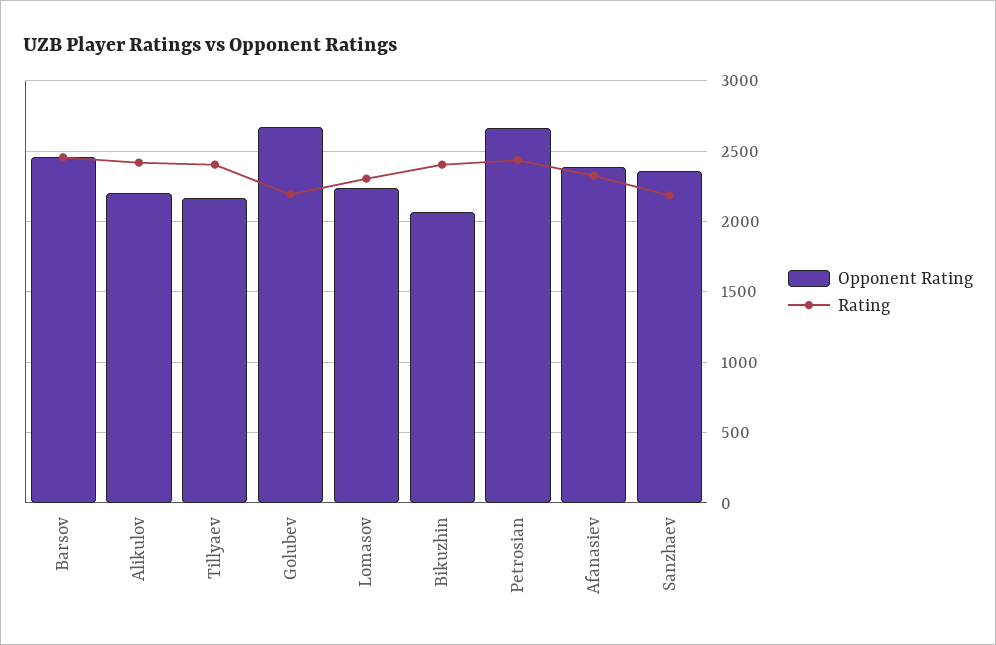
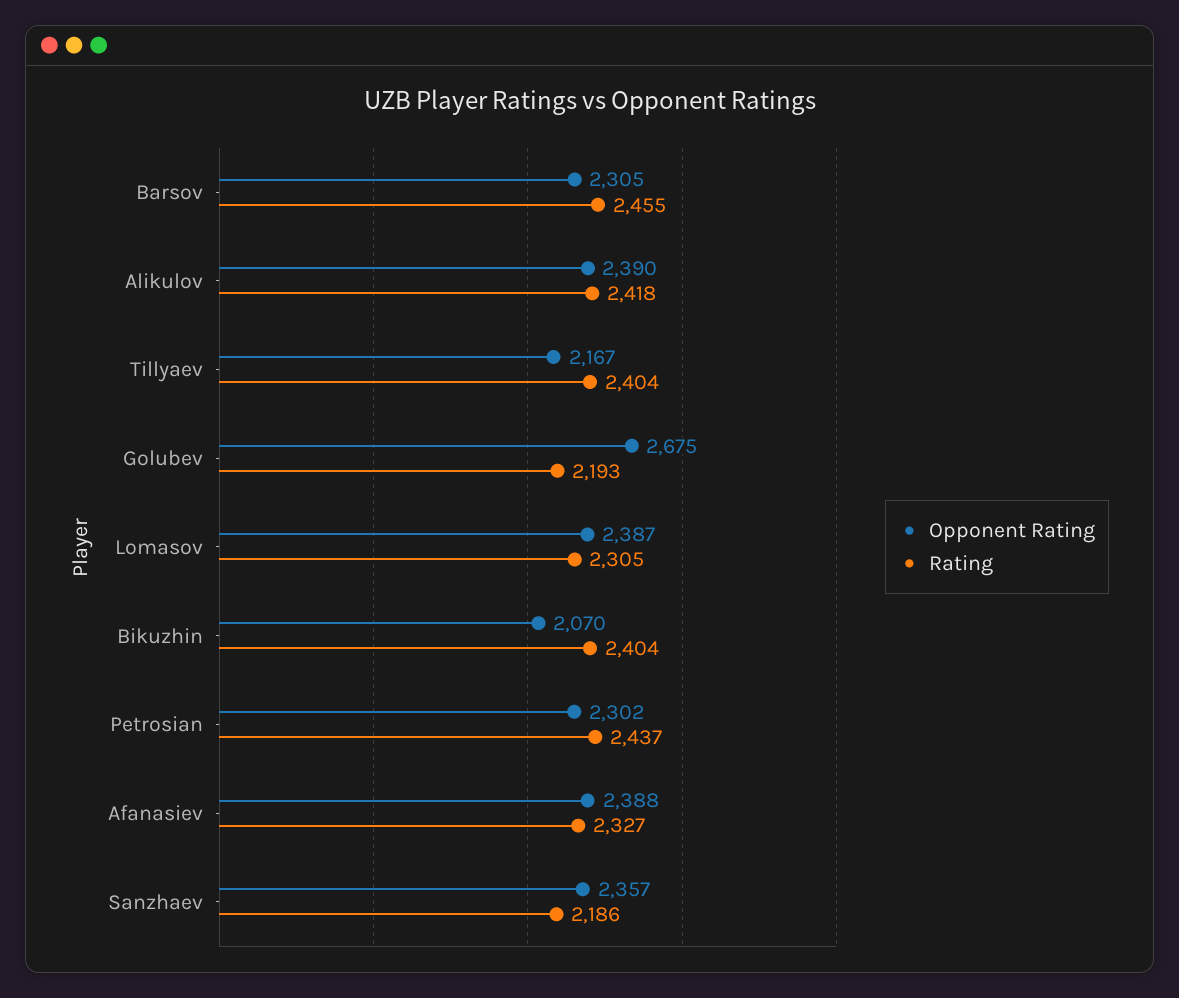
Opponent Rating, Barsov: 2450 -> 2305
Opponent Rating, Alikulov: 2200 -> 2390
Opponent Rating, Lomasov: 2250 -> 2387
Opponent Rating, Petrosian: 2650 -> 2302

